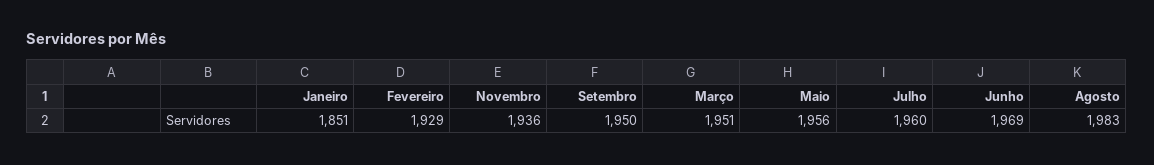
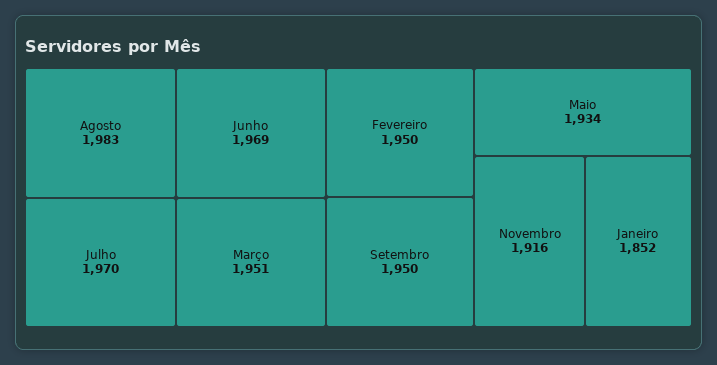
Janeiro: 1851 -> 1852
Fevereiro: 1929 -> 1950
Novembro: 1936 -> 1916
Maio: 1956 -> 1934
Julho: 1960 -> 1970

